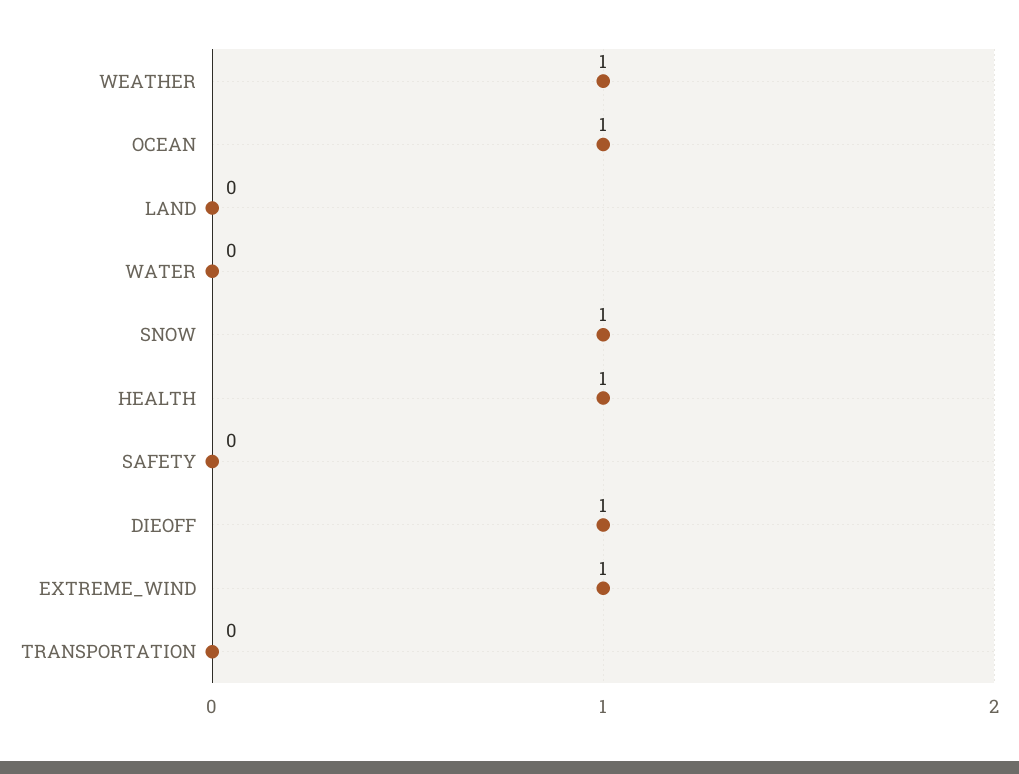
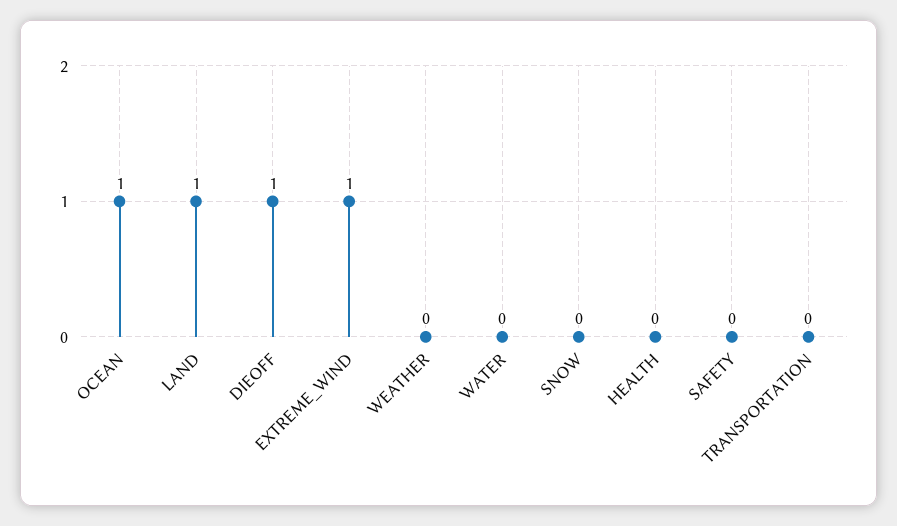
WEATHER: 1 -> 0
LAND: 0 -> 1
SNOW: 1 -> 0
HEALTH: 1 -> 0

